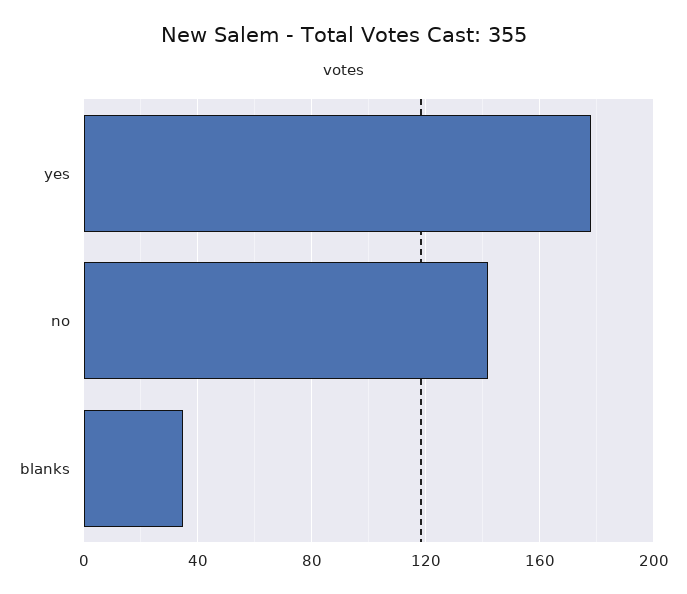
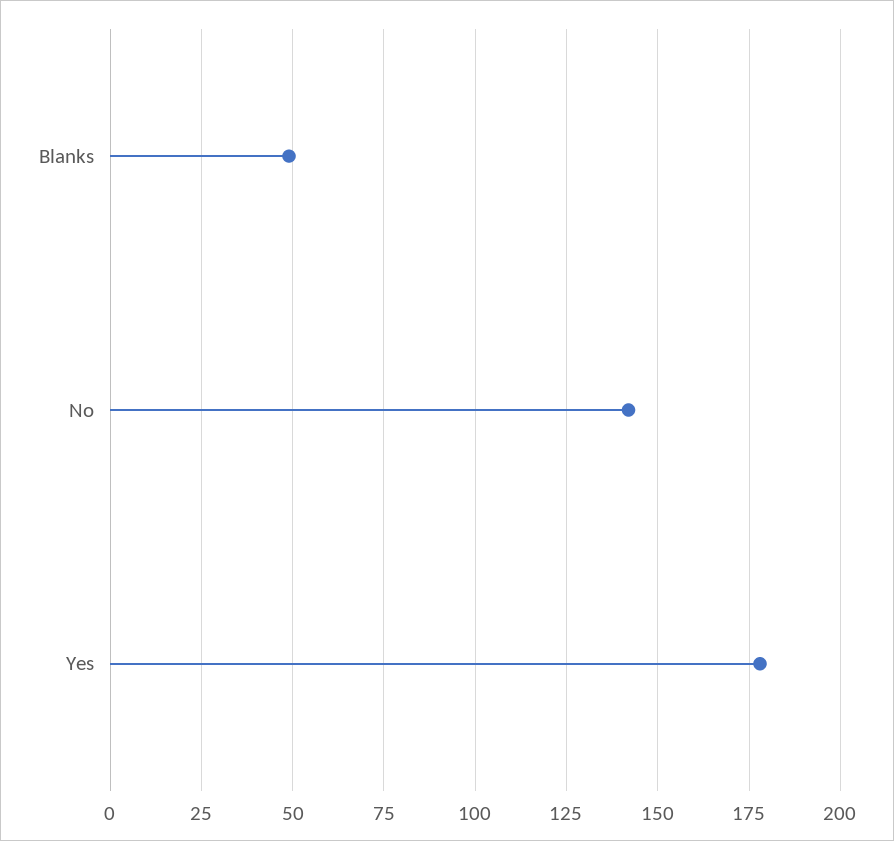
blanks: 35 -> 50

